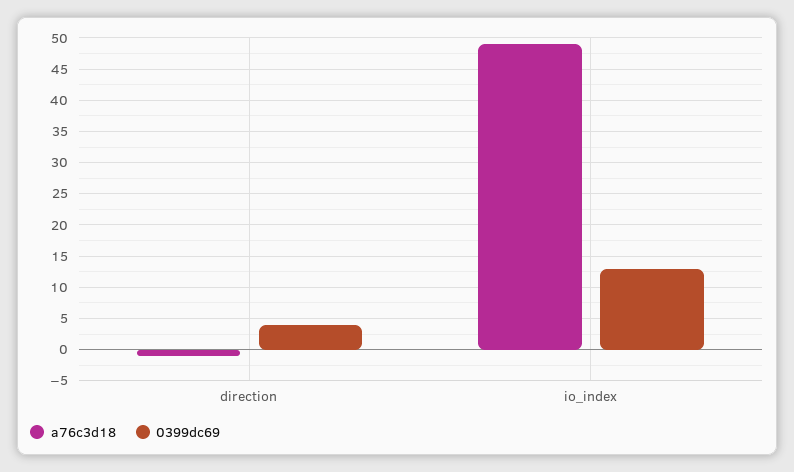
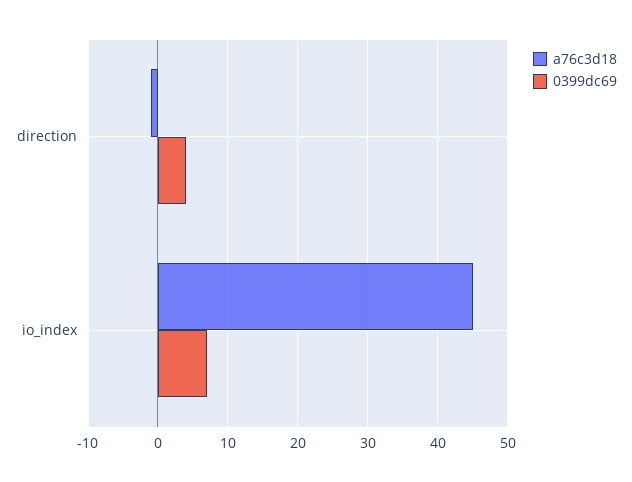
a76c3d18, io_index: 49 -> 45
0399dc69, io_index: 13 -> 7

